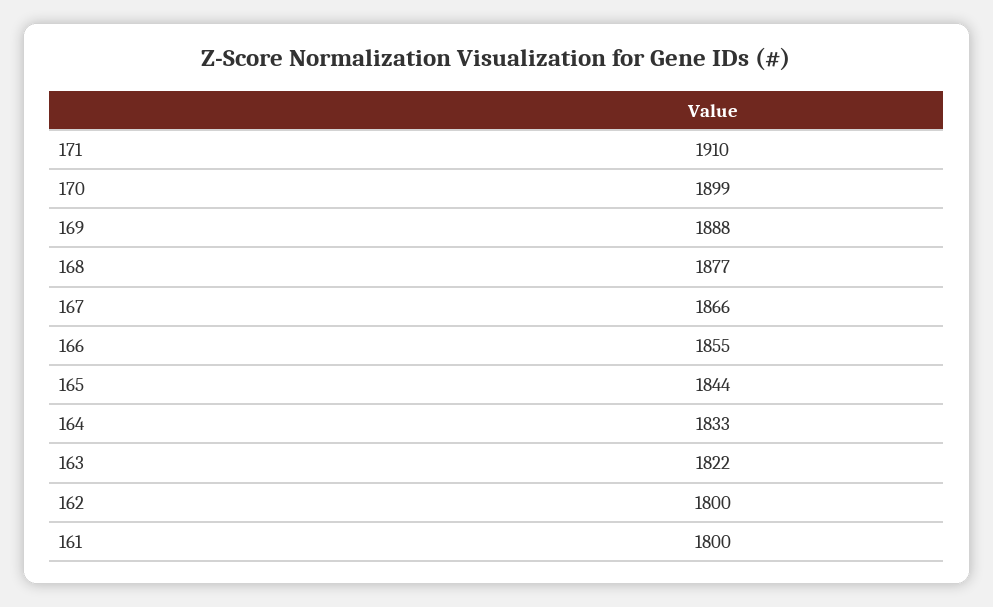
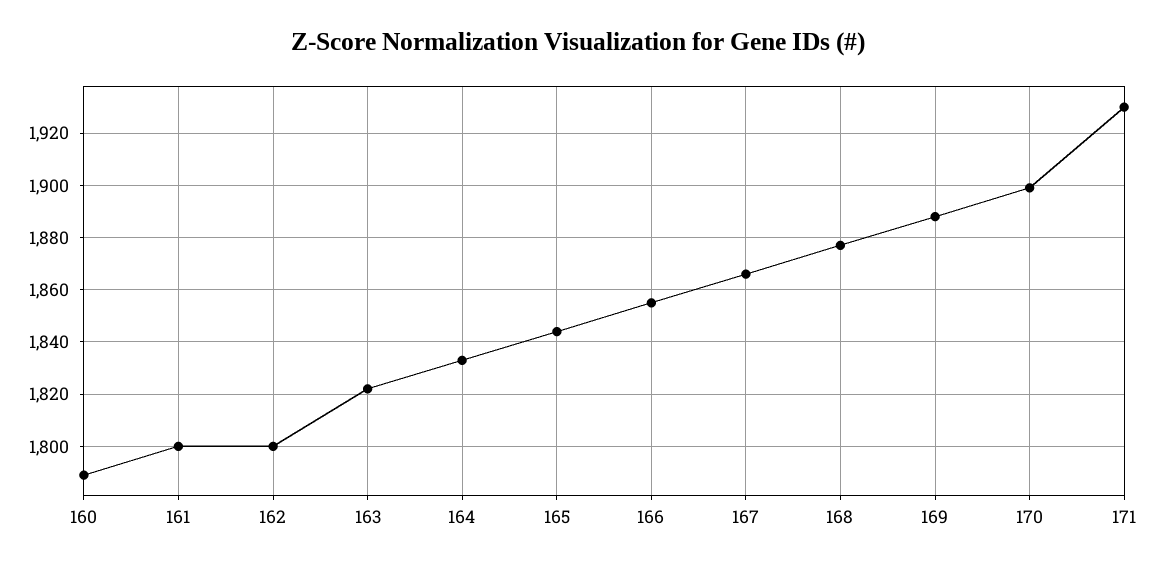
171: 1910 -> 1930
160: none -> 1790

